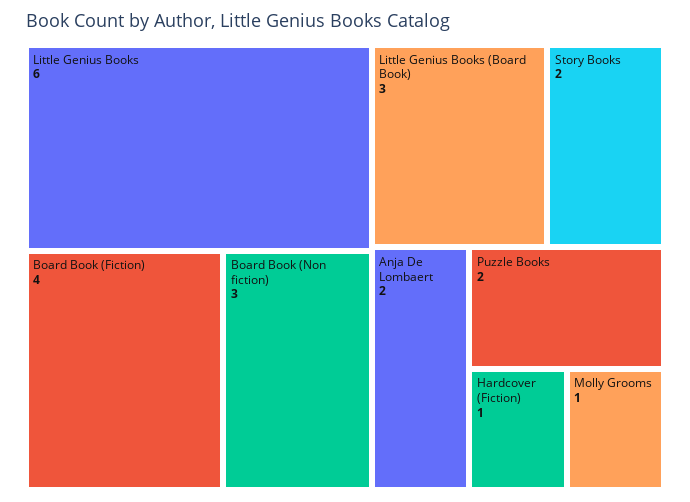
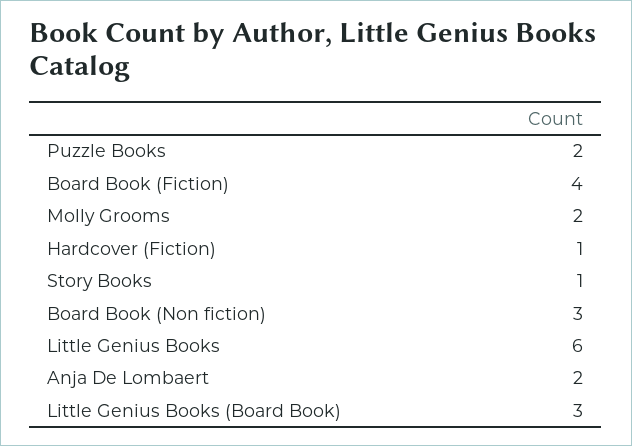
Story Books: 2 -> 1
Molly Grooms: 1 -> 2

